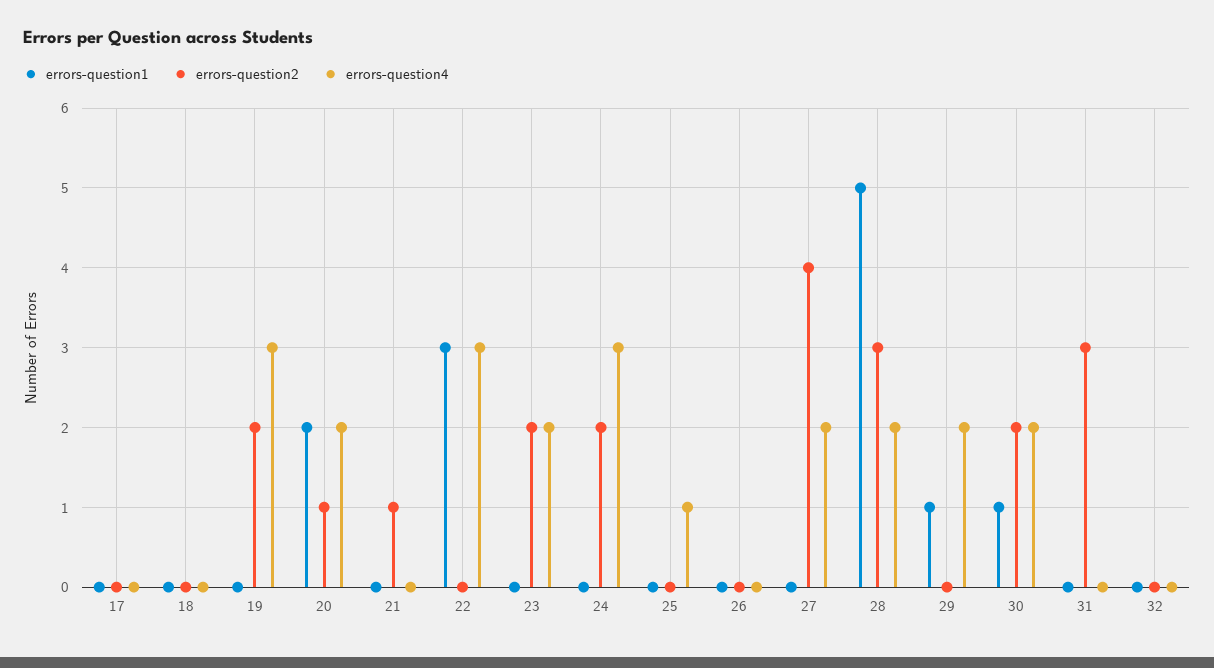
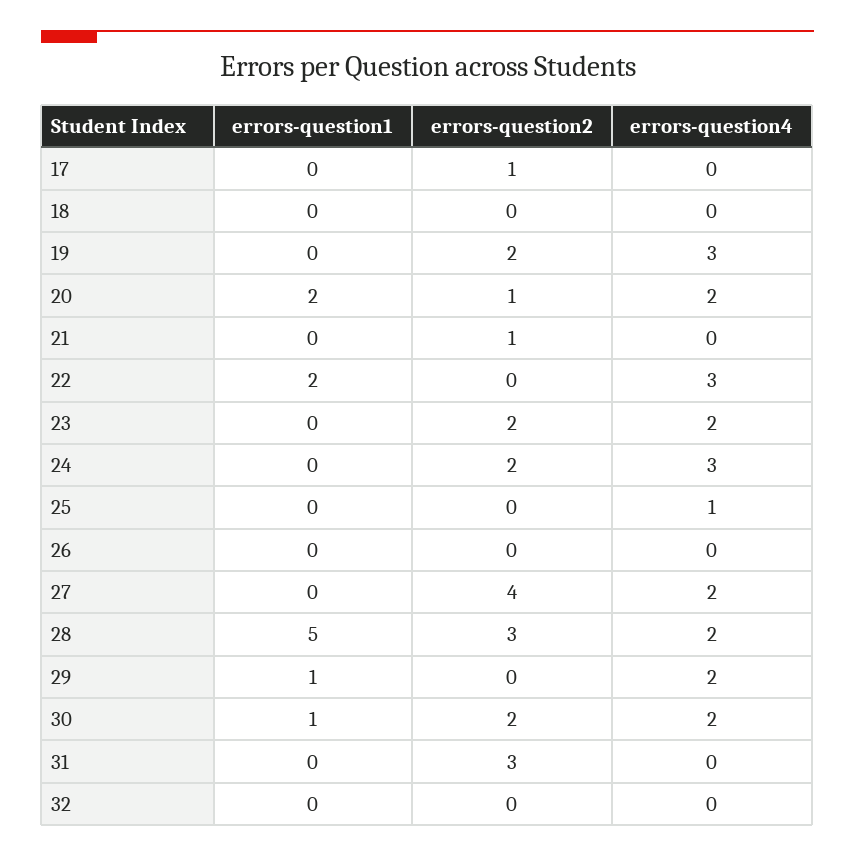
errors-question2, 17: 0 -> 1
errors-question1, 22: 3 -> 2

